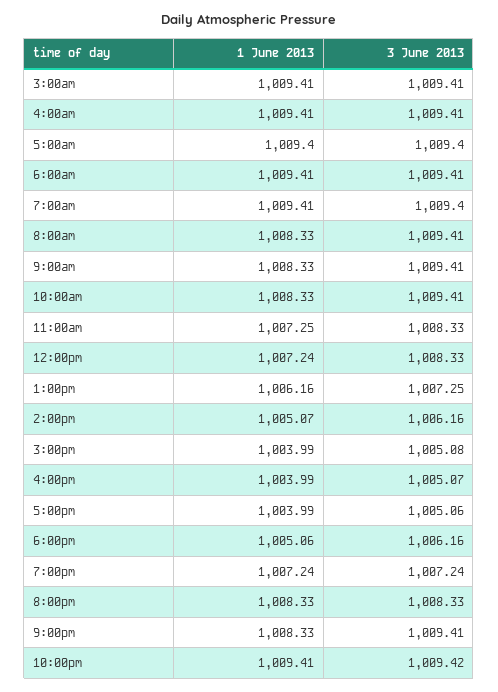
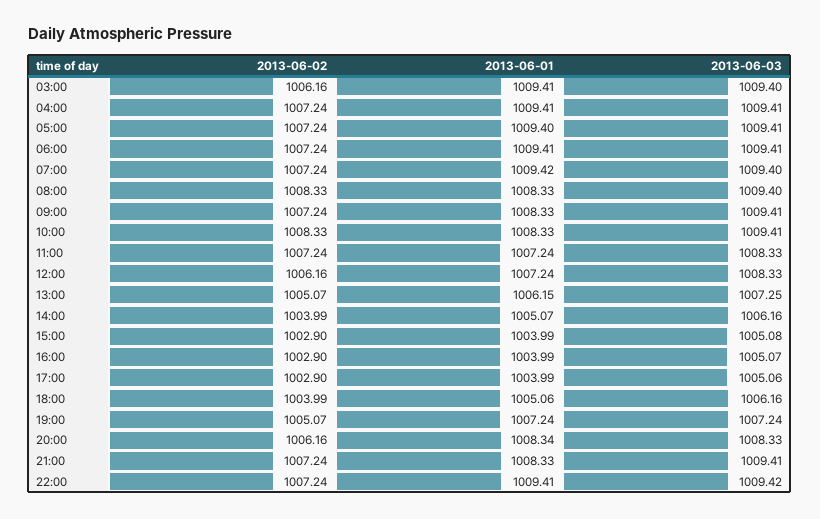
3 June 2013, 3:00am: 1009.41 -> 1009.4
3 June 2013, 5:00am: 1009.4 -> 1009.41
1 June 2013, 7:00am: 1009.41 -> 1009.42
3 June 2013, 8:00am: 1009.41 -> 1009.4
1 June 2013, 11:00am: 1007.25 -> 1007.24
1 June 2013, 1:00pm: 1006.16 -> 1006.15
1 June 2013, 8:00pm: 1008.33 -> 1008.34
2013-06-02, 3:00am: none -> 1006.16
2013-06-02, 4:00am: none -> 1007.24
2013-06-02, 5:00am: none -> 1007.24
2013-06-02, 6:00am: none -> 1007.24
2013-06-02, 7:00am: none -> 1007.24
2013-06-02, 8:00am: none -> 1008.33
2013-06-02, 9:00am: none -> 1007.24
2013-06-02, 10:00am: none -> 1008.33
2013-06-02, 11:00am: none -> 1007.24
2013-06-02, 12:00pm: none -> 1006.16
2013-06-02, 1:00pm: none -> 1005.07
2013-06-02, 2:00pm: none -> 1003.99
2013-06-02, 3:00pm: none -> 1002.9
2013-06-02, 4:00pm: none -> 1002.9
2013-06-02, 5:00pm: none -> 1002.9
2013-06-02, 6:00pm: none -> 1003.99
2013-06-02, 7:00pm: none -> 1005.07
2013-06-02, 8:00pm: none -> 1006.16
2013-06-02, 9:00pm: none -> 1007.24
2013-06-02, 10:00pm: none -> 1007.24

